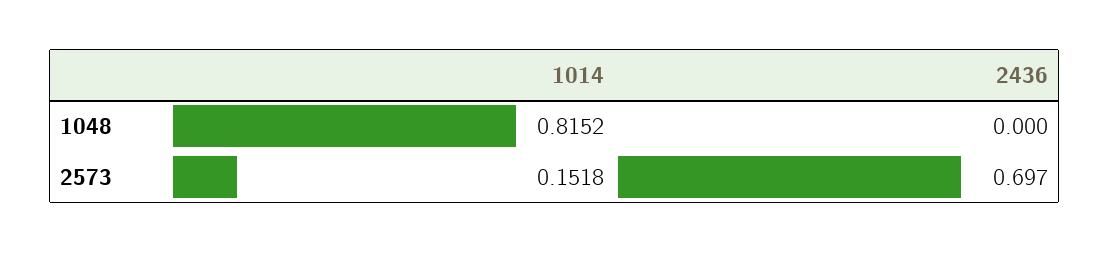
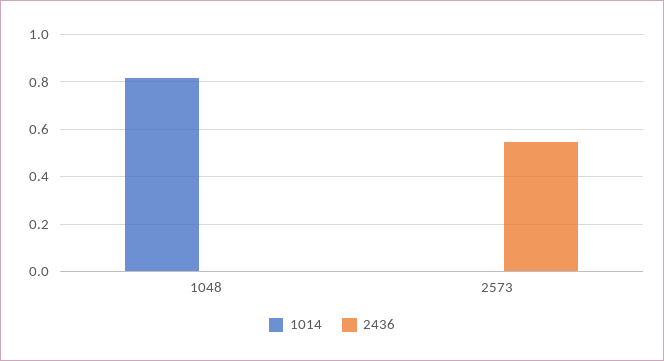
1014, 2573: 0.1518 -> 0
2436, 2573: 0.697 -> 0.55

